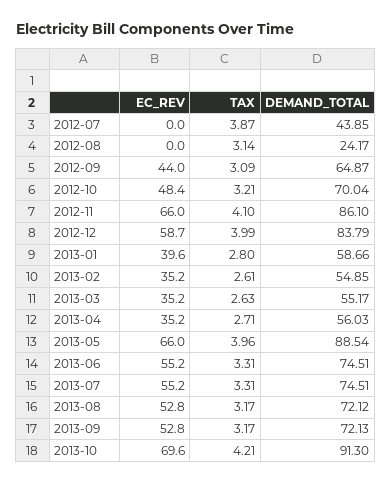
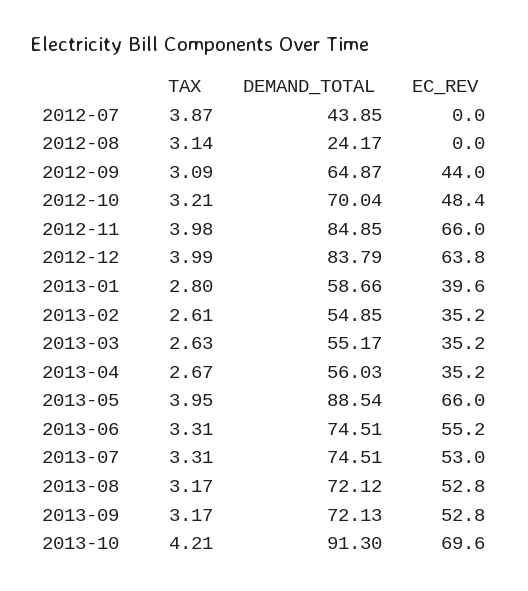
TAX, 2012-11: 4.1 -> 3.98
DEMAND_TOTAL, 2012-11: 86.1 -> 84.85
EC_REV, 2012-12: 58.7 -> 63.8
TAX, 2013-04: 2.71 -> 2.67
TAX, 2013-05: 3.96 -> 3.95
EC_REV, 2013-07: 55.2 -> 53

